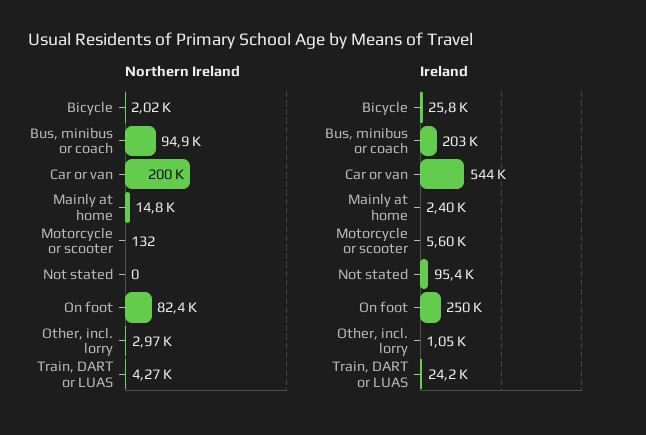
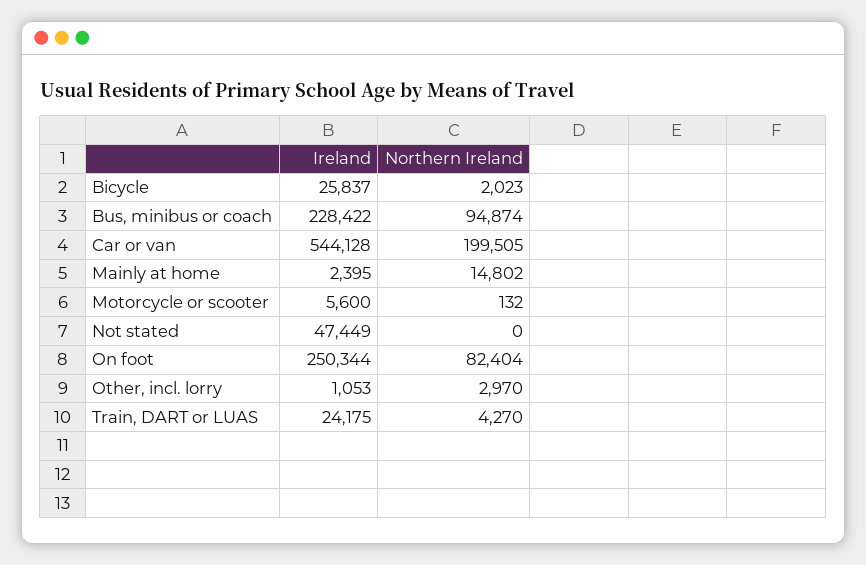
Ireland, Bus, minibus or coach: 203000 -> 228422
Ireland, Not stated: 95400 -> 47449

